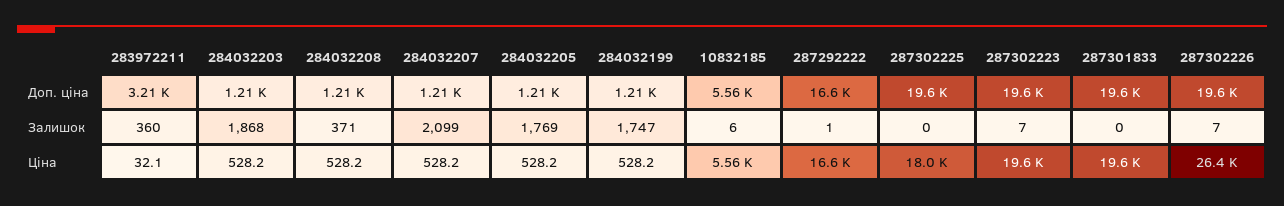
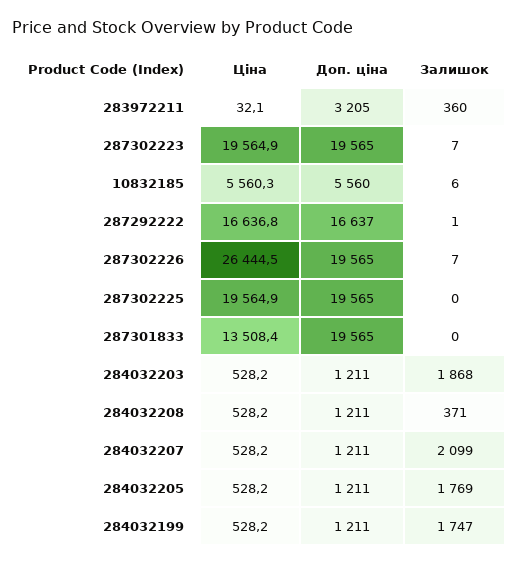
287302225, Ціна: 18000 -> 19564.9
287301833, Ціна: 19600 -> 13508.4

